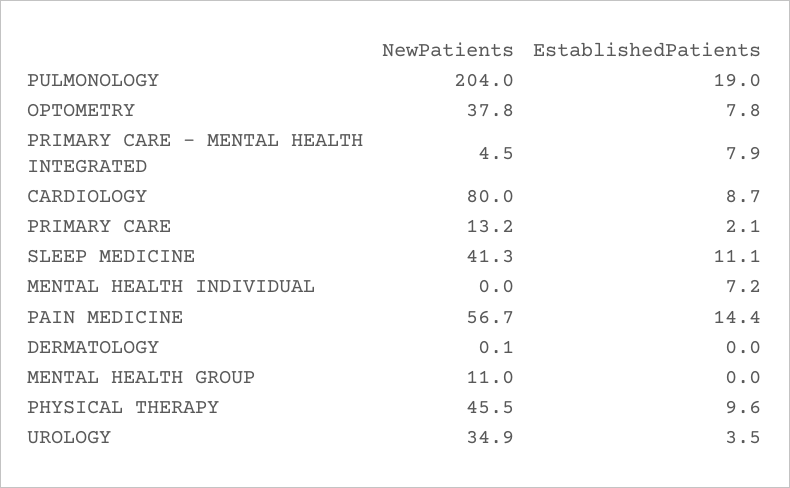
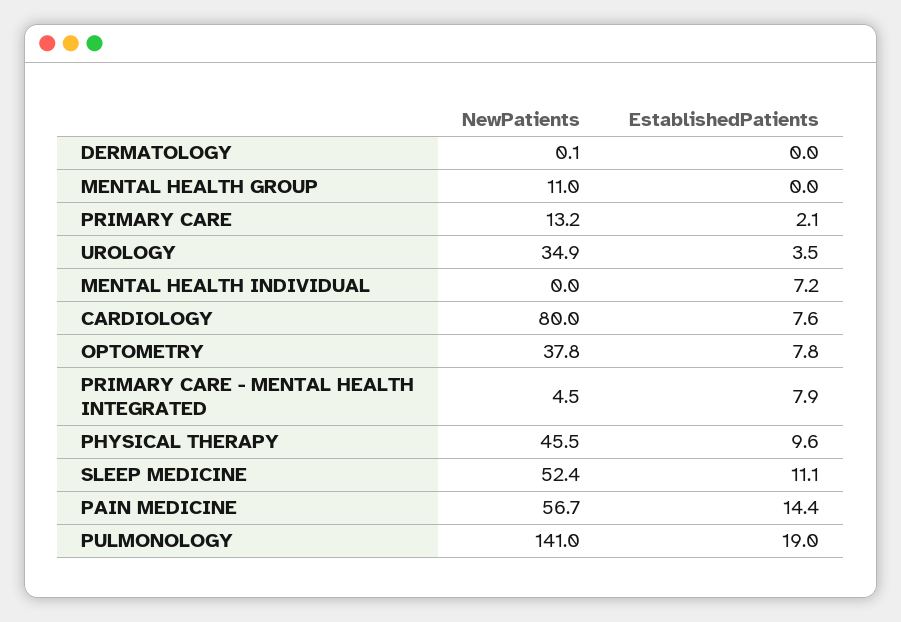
NewPatients, PULMONOLOGY: 204 -> 141
EstablishedPatients, CARDIOLOGY: 8.7 -> 7.6
NewPatients, SLEEP MEDICINE: 41.3 -> 52.4

